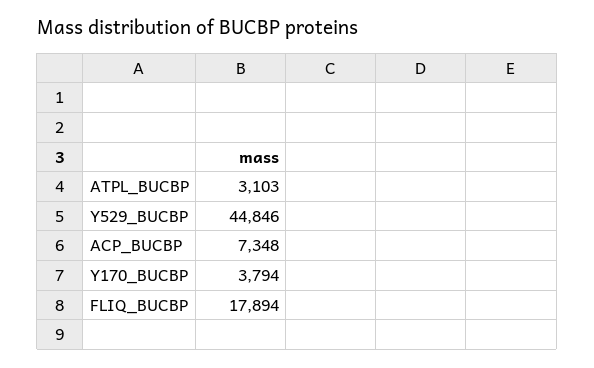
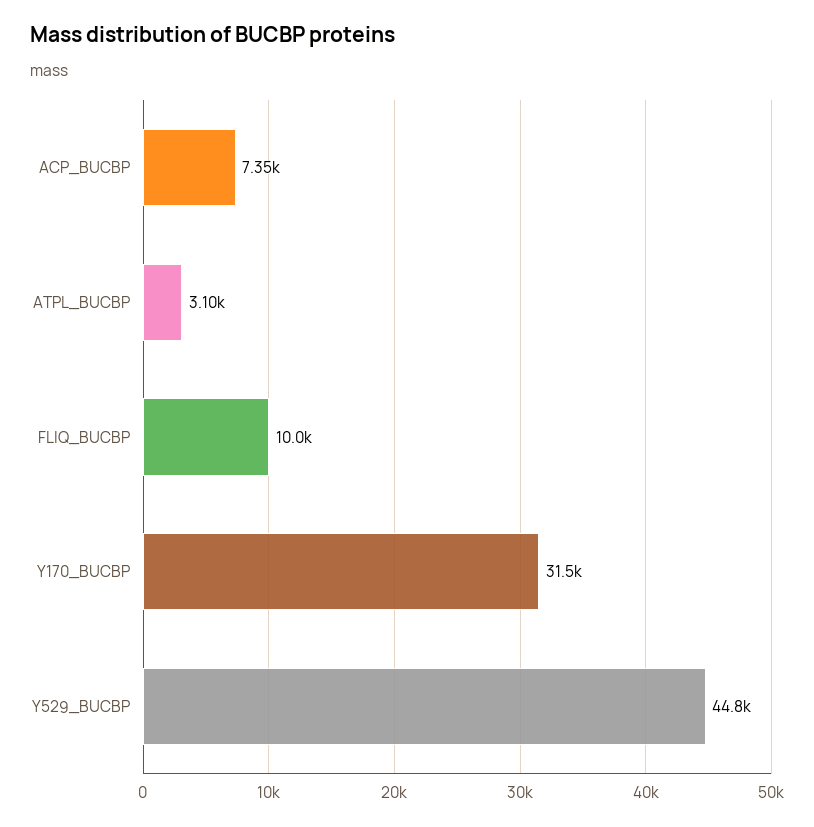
Y170_BUCBP: 3794 -> 31500
FLIQ_BUCBP: 17894 -> 10000

